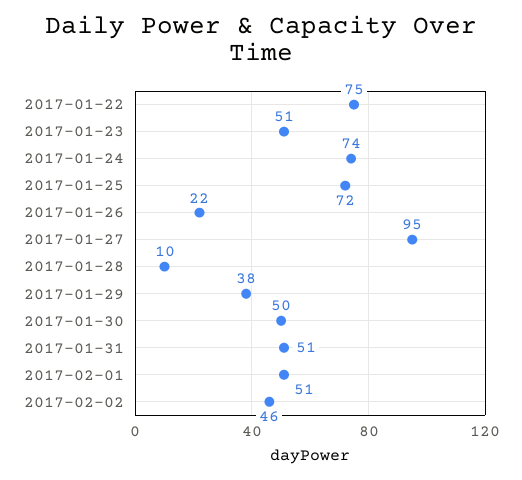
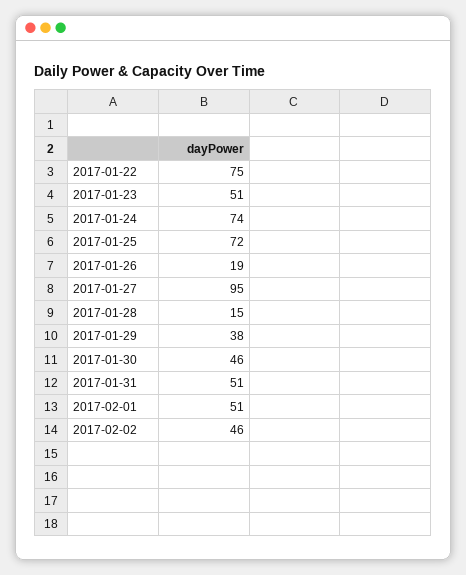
2017-01-26: 22 -> 19
2017-01-28: 10 -> 15
2017-01-30: 50 -> 46

